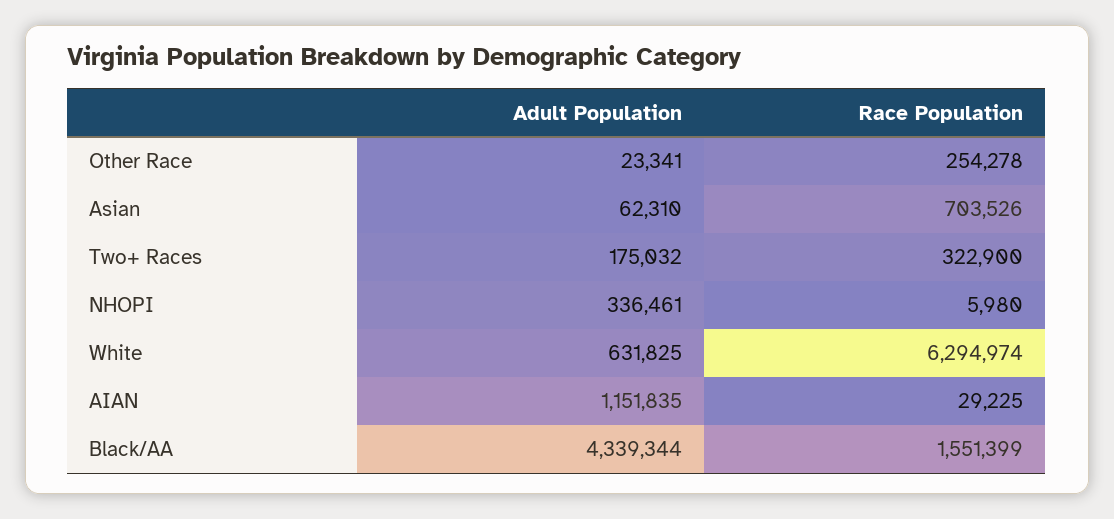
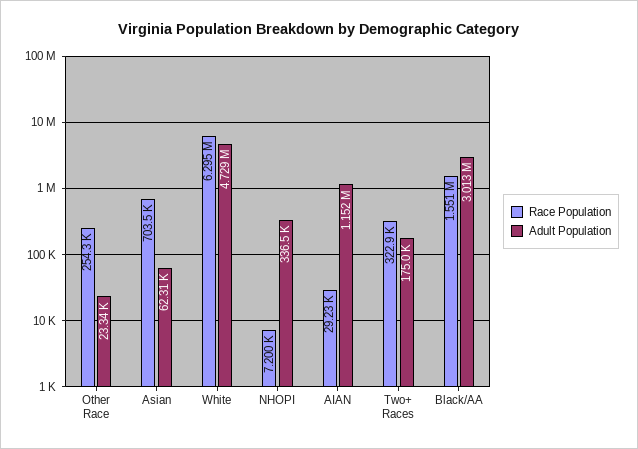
Race Population, NHOPI: 5980 -> 7200
Adult Population, White: 631825 -> 4729000
Adult Population, Black/AA: 4339344 -> 3013000

